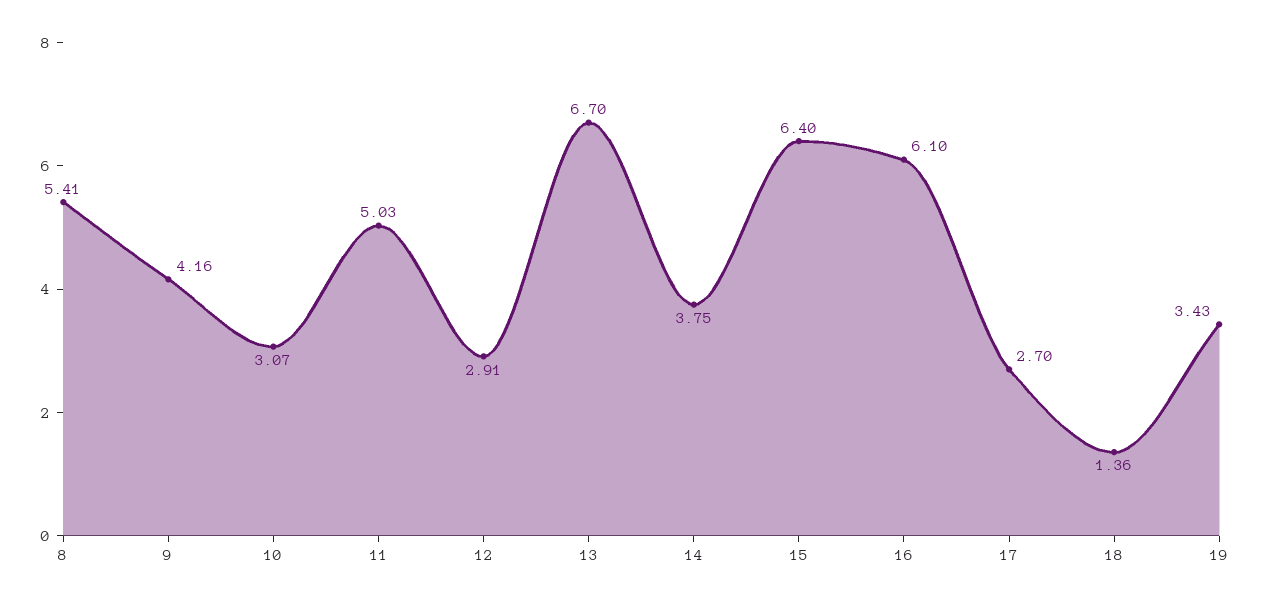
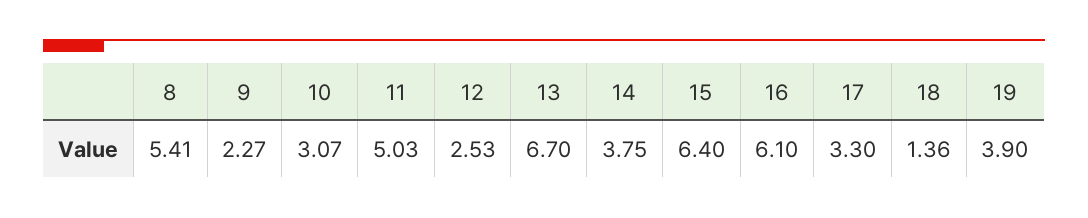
9: 4.16 -> 2.27
12: 2.91 -> 2.53
17: 2.7 -> 3.3
19: 3.43 -> 3.9

